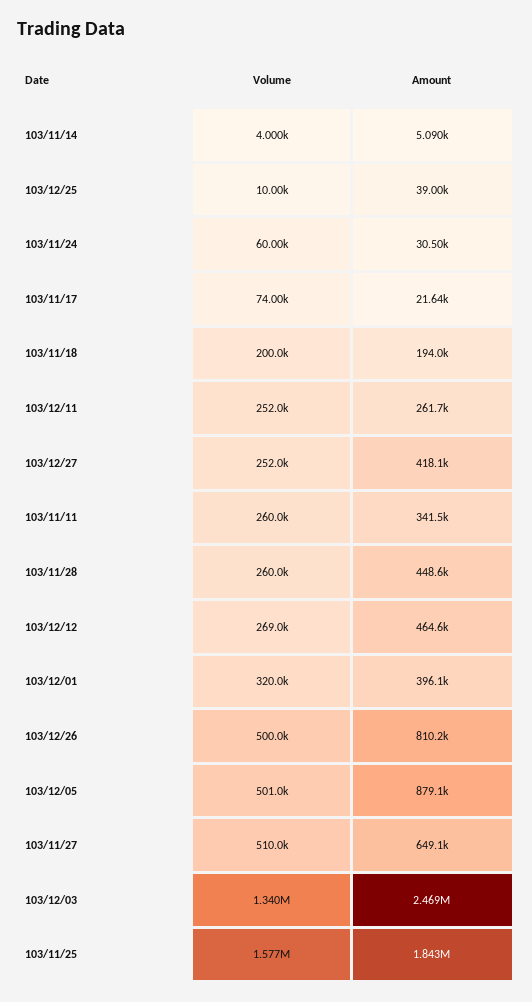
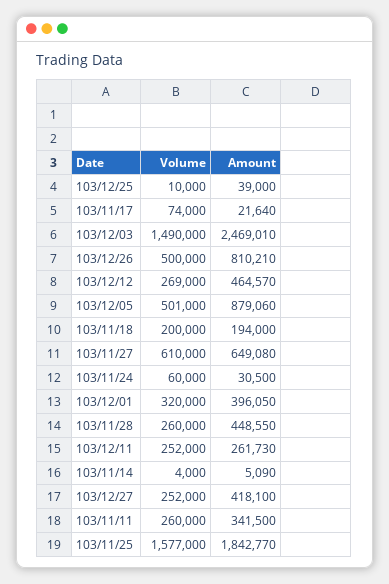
Volume, 103/11/27: 510000 -> 610000
Volume, 103/12/03: 1340000 -> 1490000

